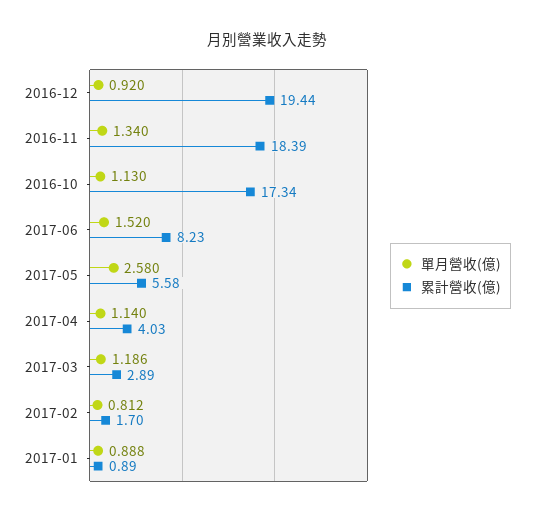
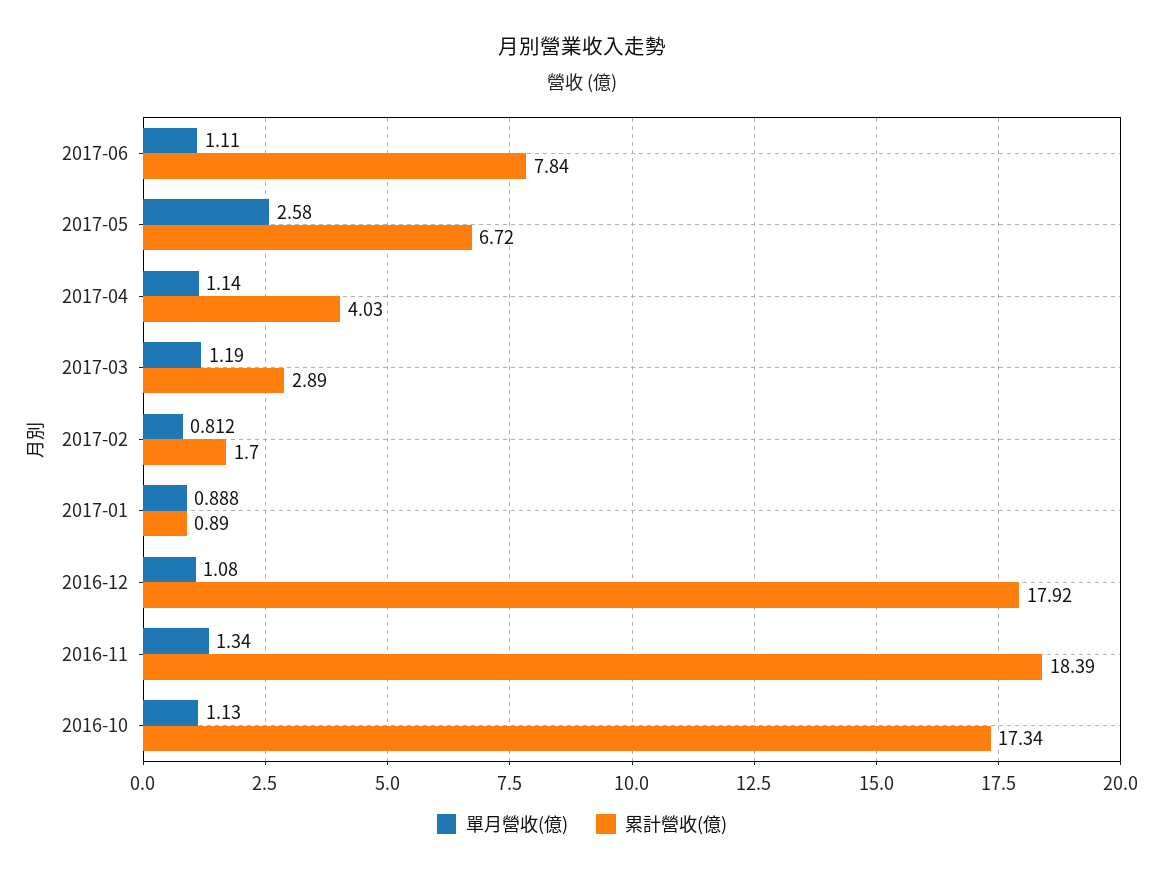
單月營收(億), 2016-12: 0.92 -> 1.08
累計營收(億), 2016-12: 19.44 -> 17.92
單月營收(億), 2017-06: 1.52 -> 1.11
累計營收(億), 2017-06: 8.23 -> 7.84
累計營收(億), 2017-05: 5.58 -> 6.72
單月營收(億), 2017-03: 1.186 -> 1.19

